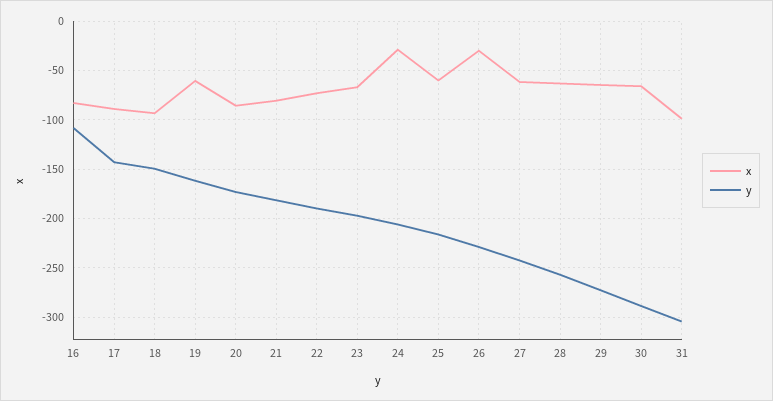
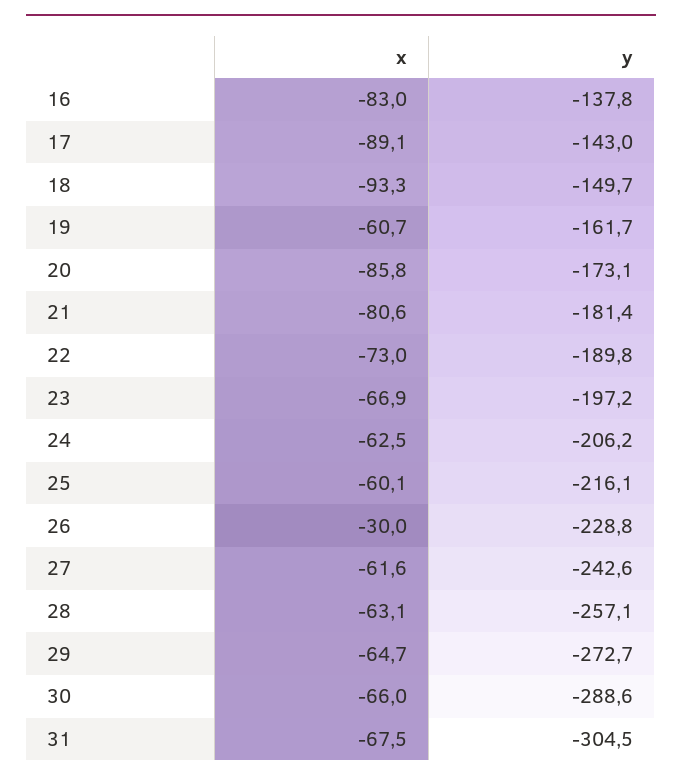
y, 16: -110 -> -137.8
x, 24: -30 -> -62.5
x, 31: -100 -> -67.5

